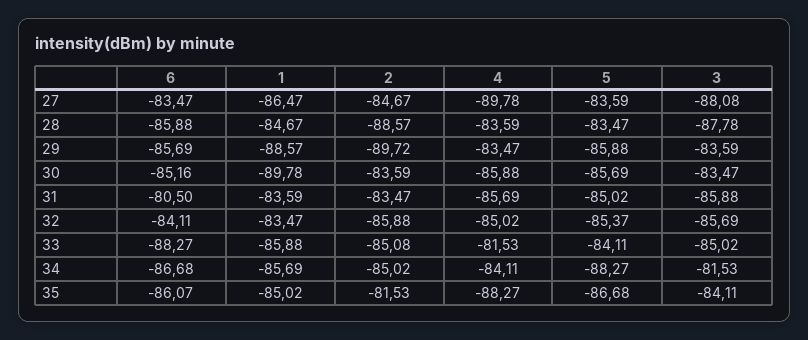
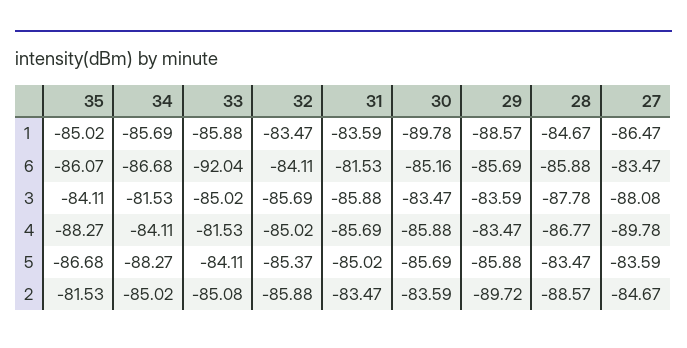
4, 28: -83.59 -> -86.77
6, 31: -80.5 -> -81.53
6, 33: -88.27 -> -92.04

